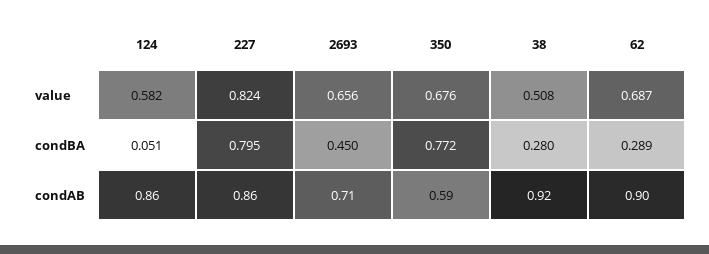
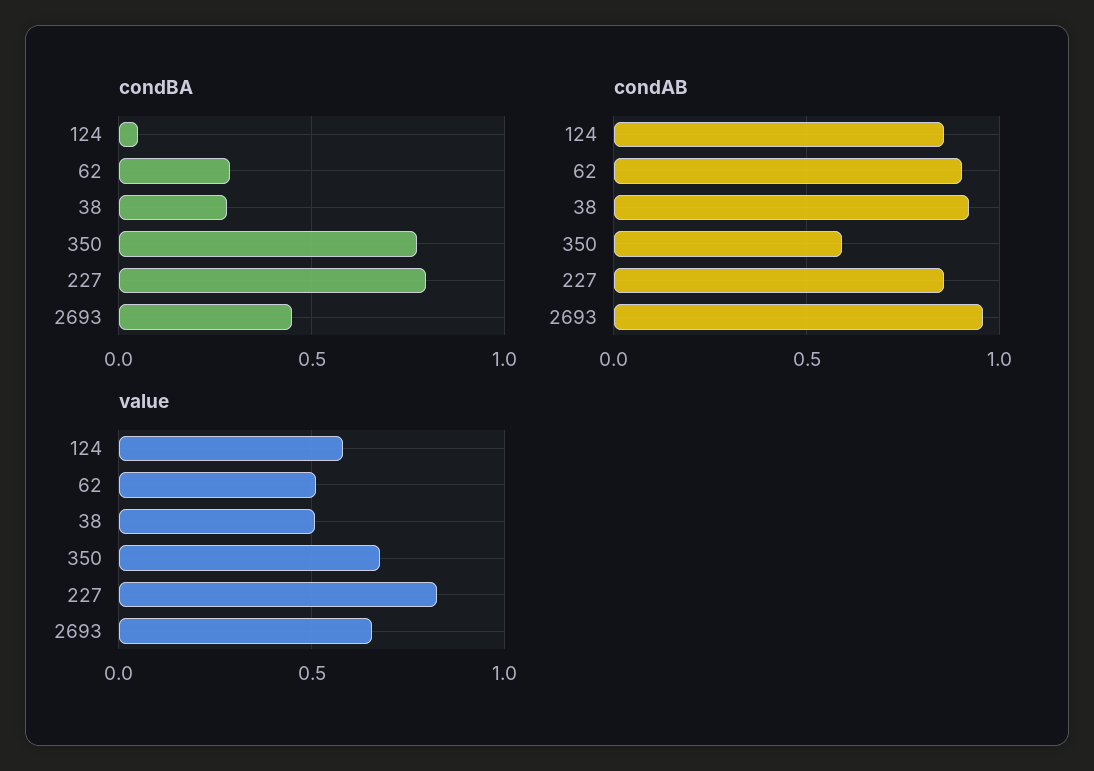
value, 62: 0.687 -> 0.5
condAB, 2693: 0.71 -> 0.95

